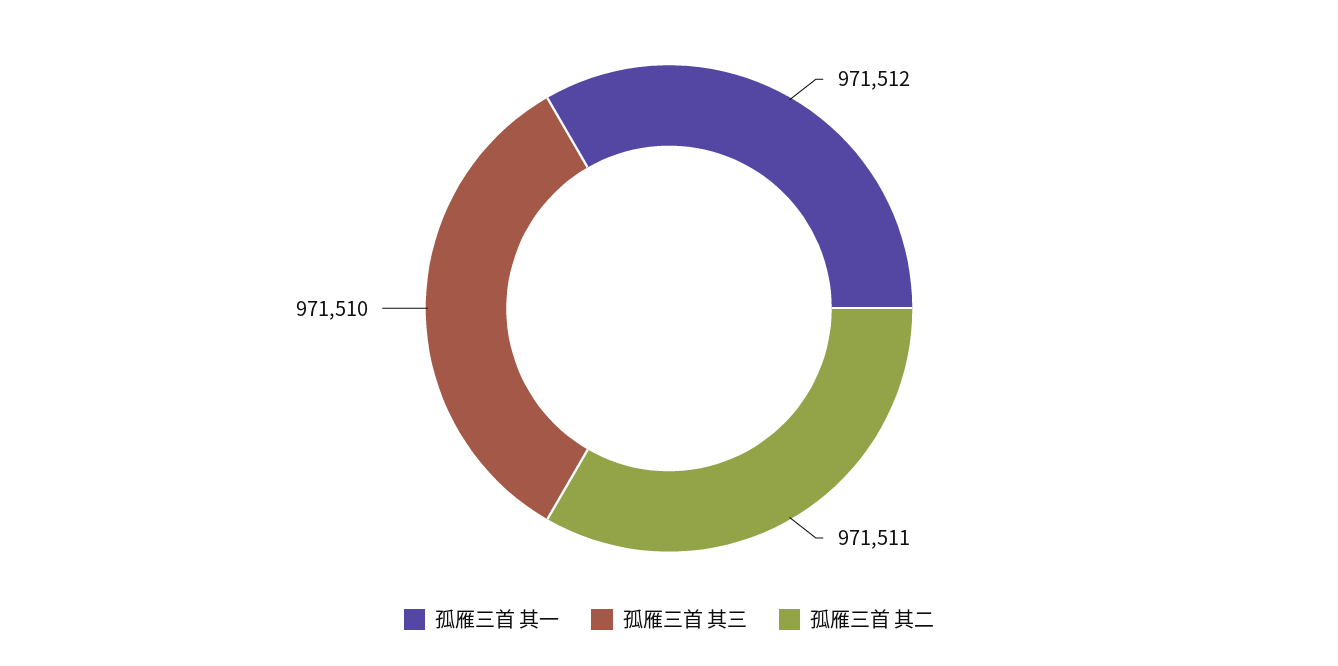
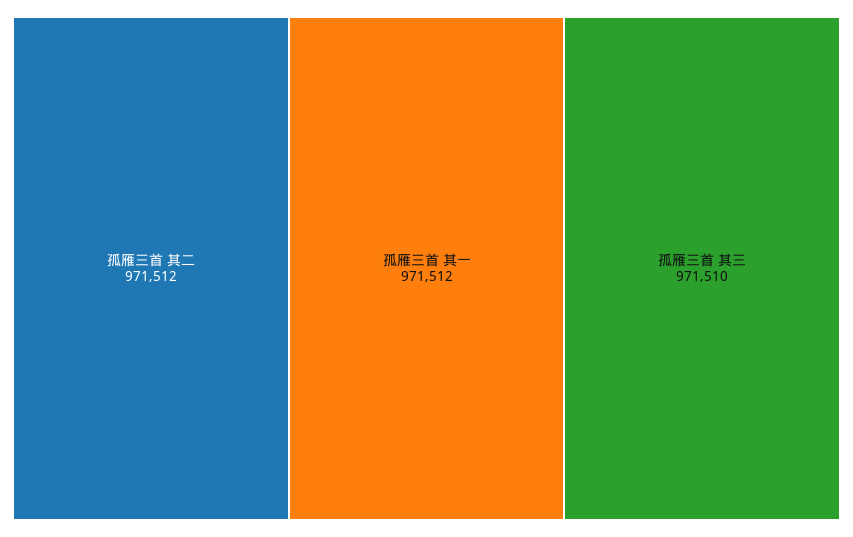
孤雁三首 其二: 971511 -> 971512

